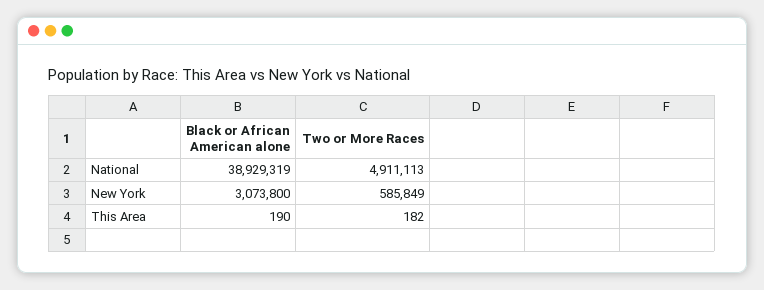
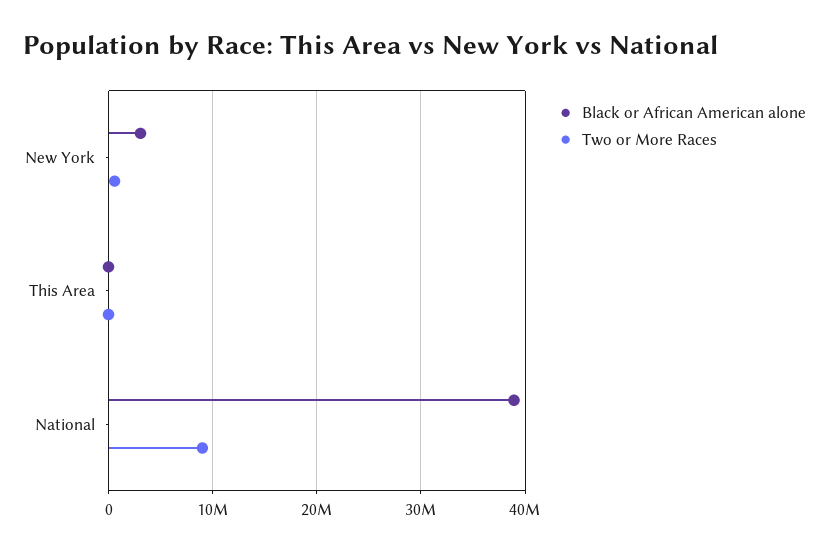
Two or More Races, National: 4911113 -> 9000000

